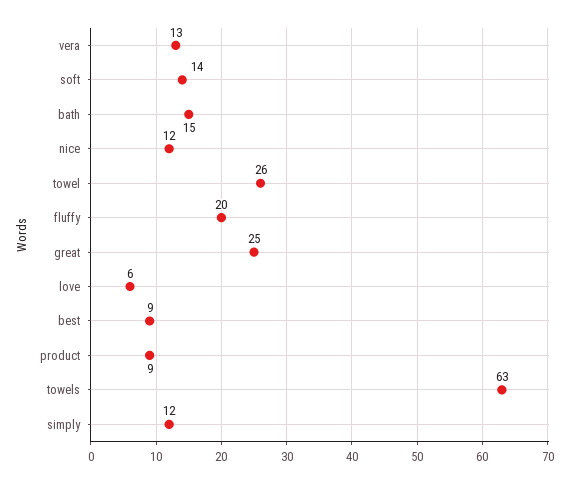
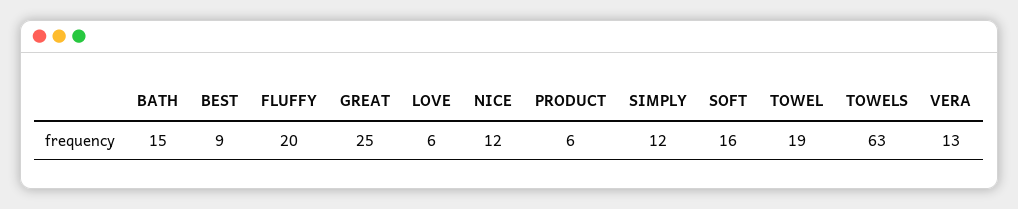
soft: 14 -> 16
towel: 26 -> 19
product: 9 -> 6

